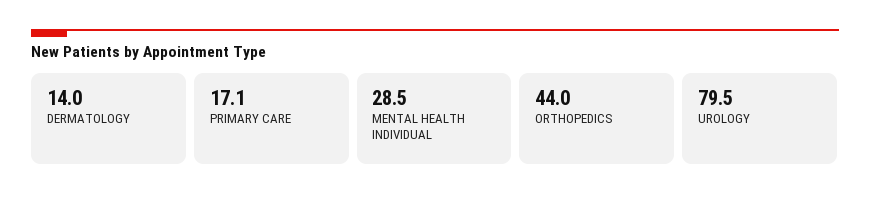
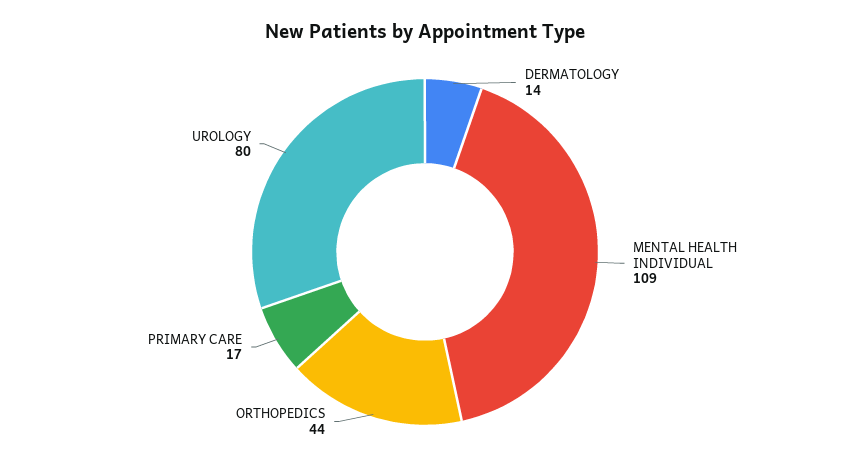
MENTAL HEALTH INDIVIDUAL: 28.5 -> 109

